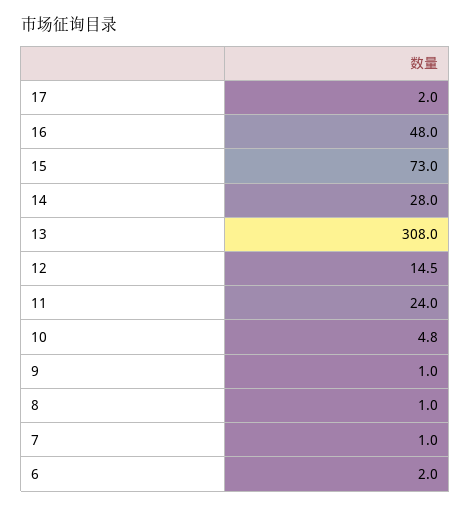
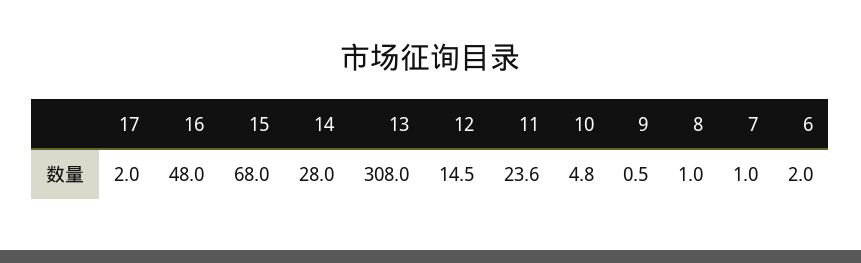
15: 73 -> 68
11: 24 -> 23.6
9: 1 -> 0.5

